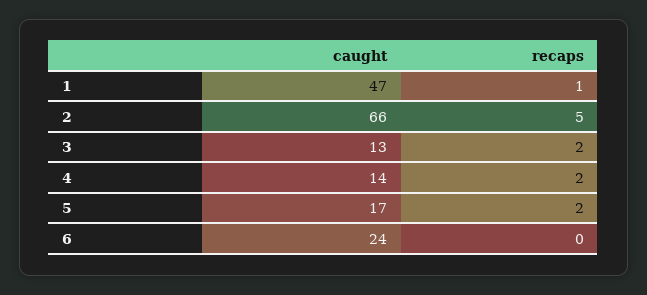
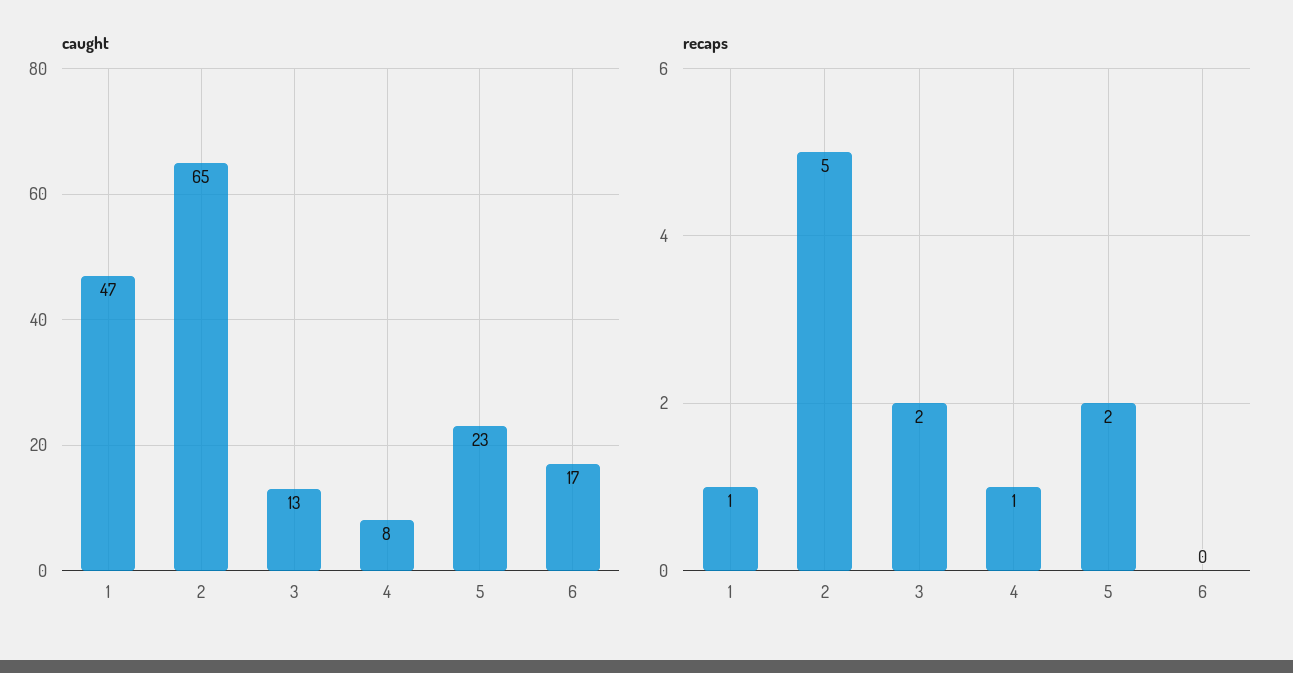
caught, 2: 66 -> 65
caught, 4: 14 -> 8
recaps, 4: 2 -> 1
caught, 5: 17 -> 23
caught, 6: 24 -> 17

